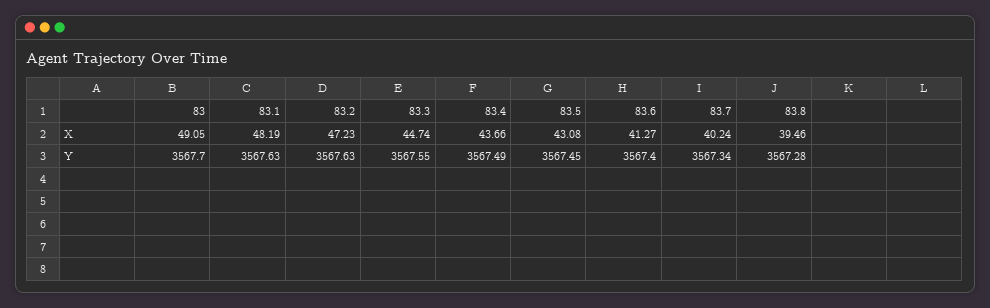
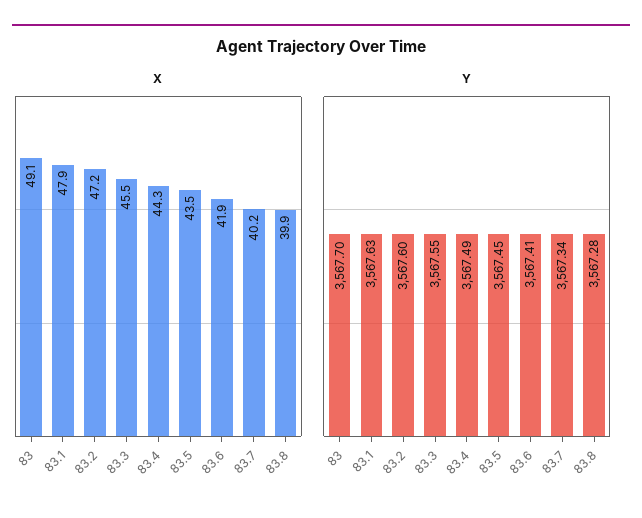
X, 83.1: 48.19 -> 47.9
X, 83.3: 44.74 -> 45.5
X, 83.4: 43.66 -> 44.3
X, 83.5: 43.08 -> 43.5
X, 83.6: 41.27 -> 41.9
X, 83.8: 39.46 -> 39.9
Y, 83.2: 3567.63 -> 3567.6
Y, 83.6: 3567.4 -> 3567.41

